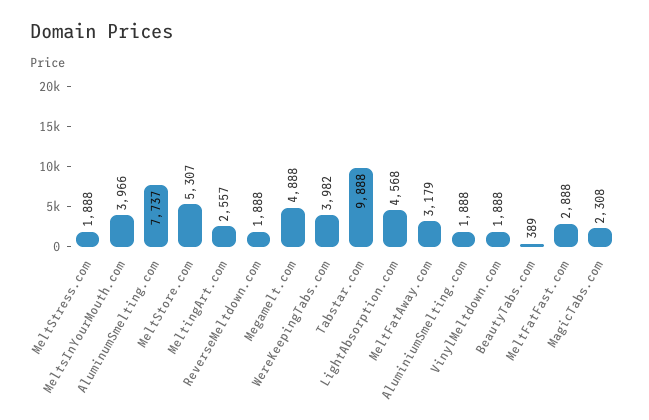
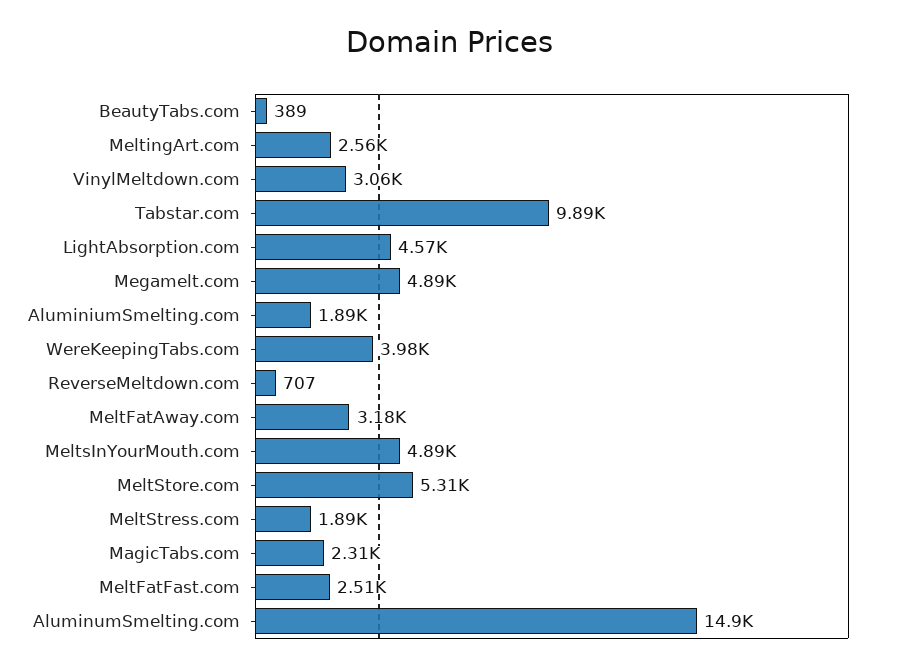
MeltsInYourMouth.com: 3966 -> 4890
AluminumSmelting.com: 7737 -> 14900
ReverseMeltdown.com: 1888 -> 707
VinylMeltdown.com: 1888 -> 3060
MeltFatFast.com: 2888 -> 2510

